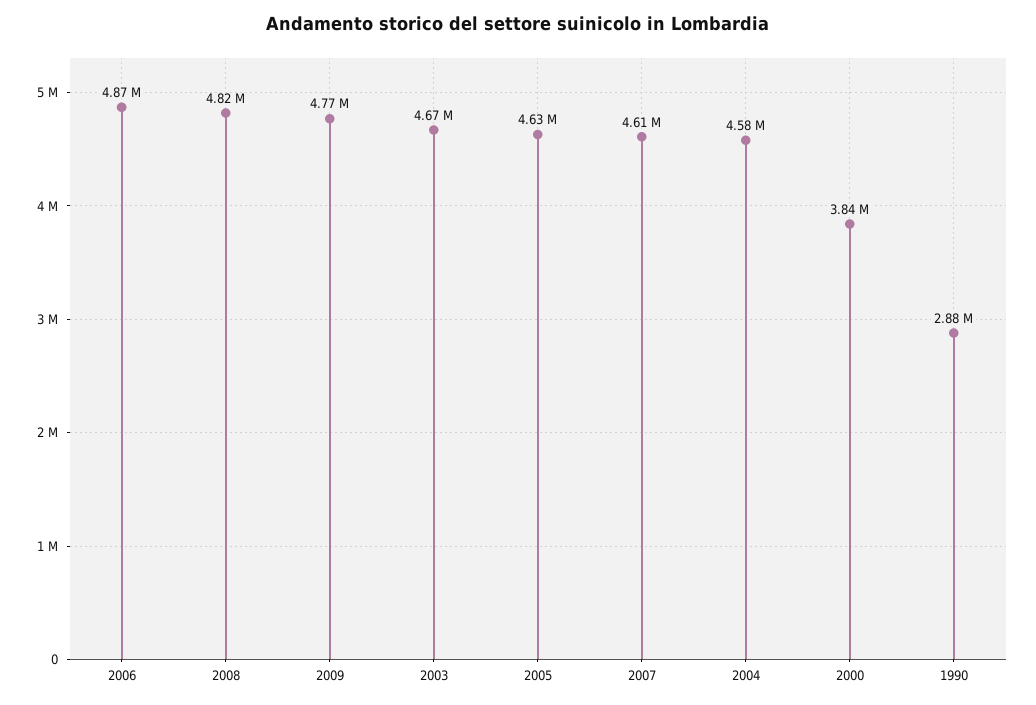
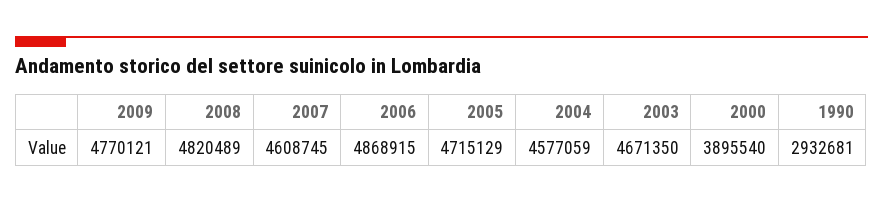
2005: 4630000 -> 4715129
2000: 3840000 -> 3895540
1990: 2880000 -> 2932681

